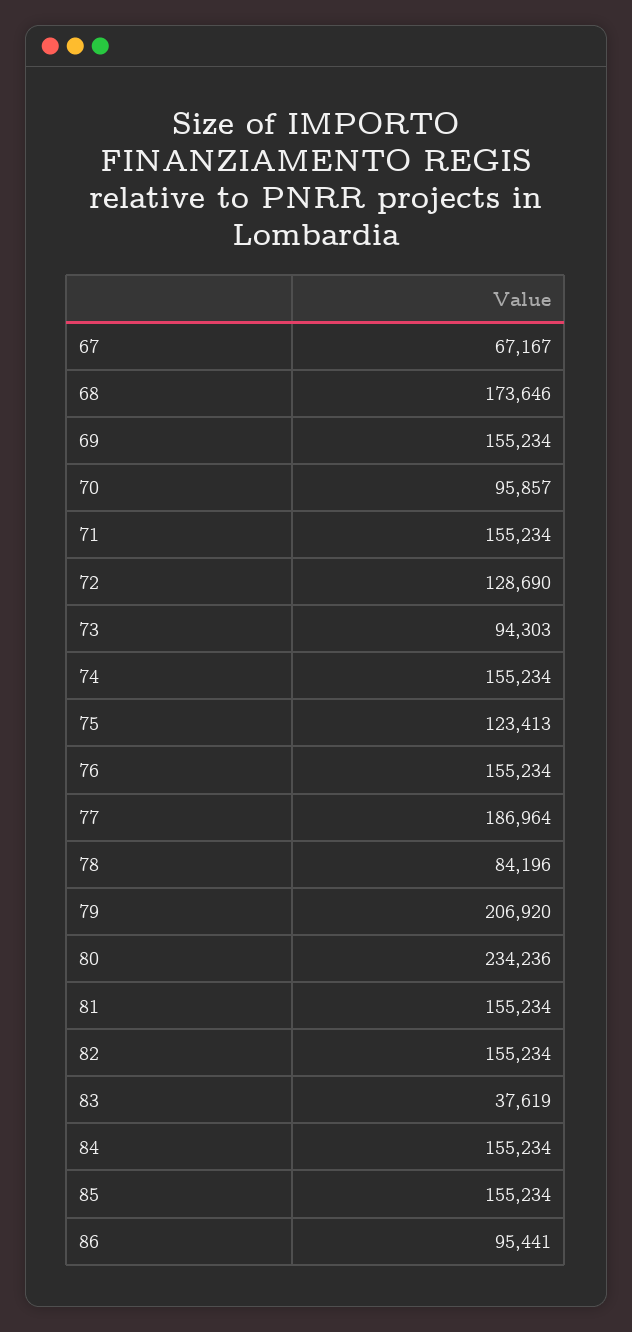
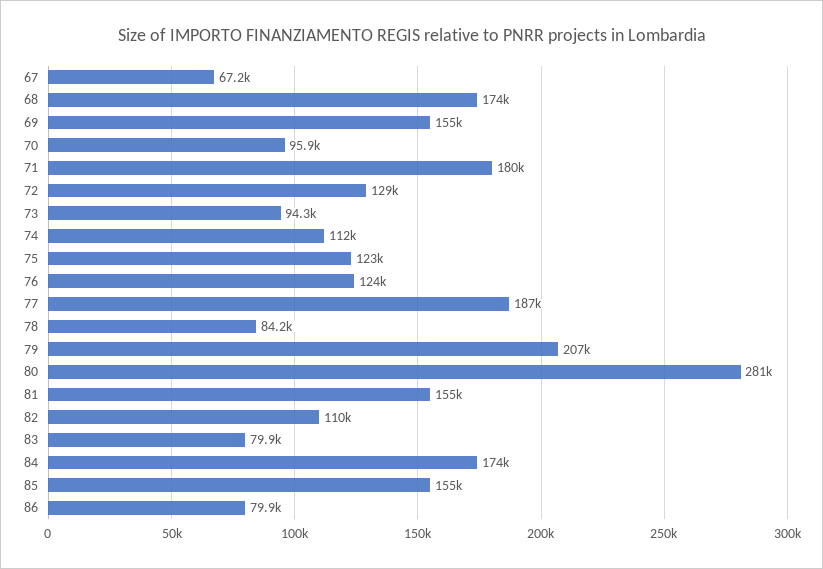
71: 155234 -> 180000
74: 155234 -> 112000
76: 155234 -> 124000
80: 234236 -> 281000
82: 155234 -> 110000
83: 37619 -> 79900
84: 155234 -> 174000
86: 95441 -> 79900

